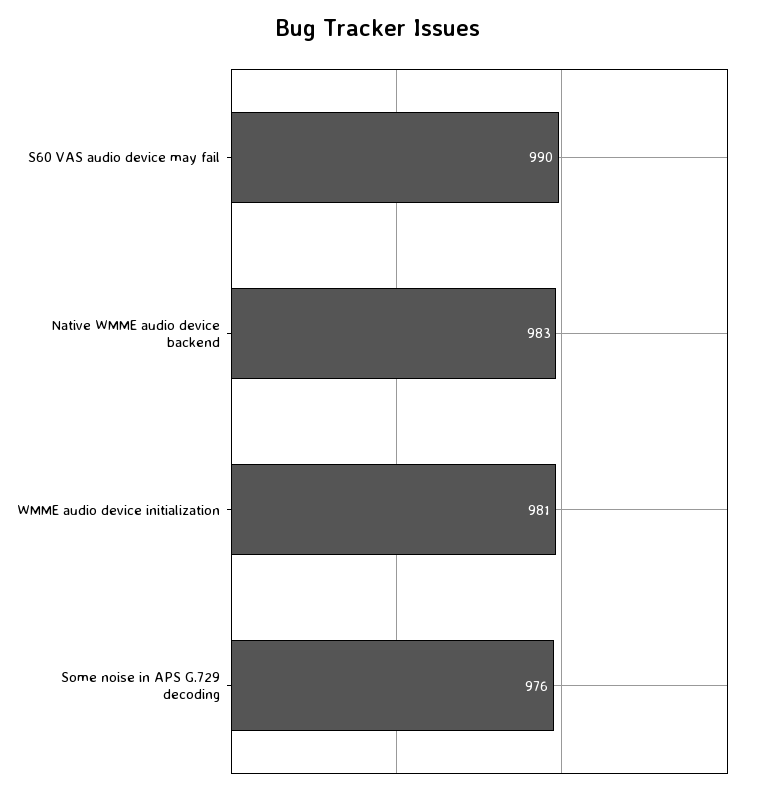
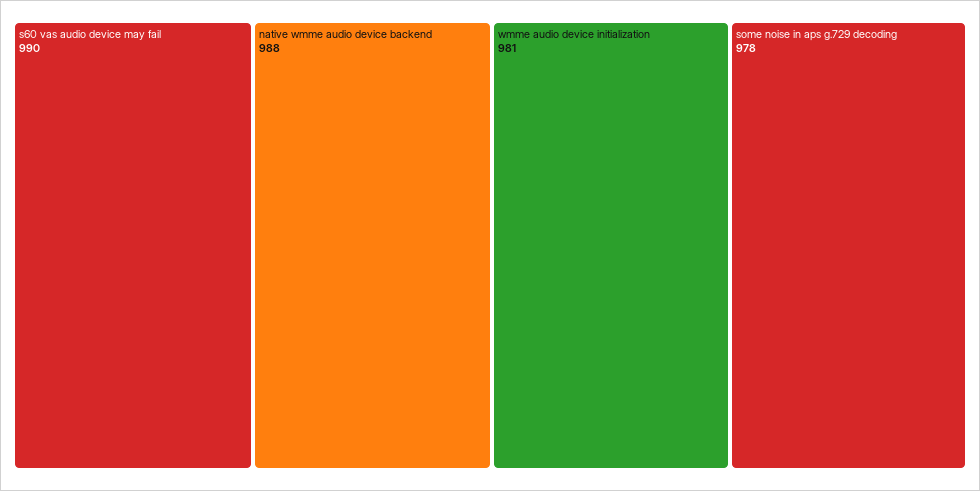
Native WMME audio device backend: 983 -> 988
Some noise in APS G.729 decoding: 976 -> 978

